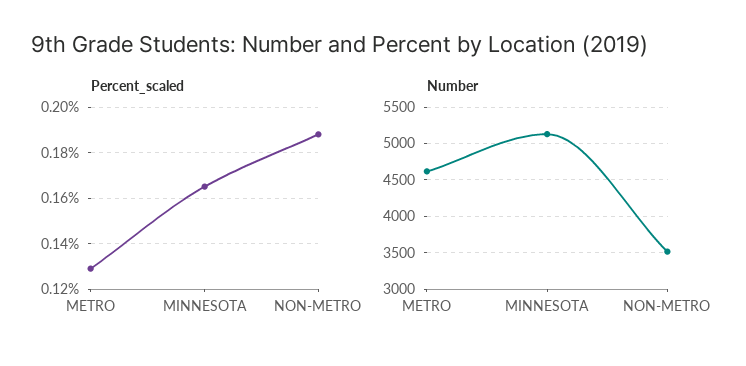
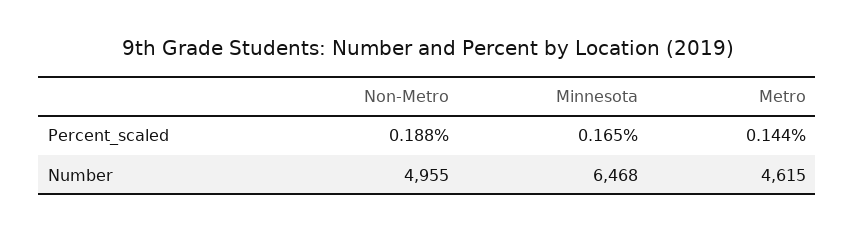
Percent_scaled, METRO: 0.13 -> 0.144
Number, MINNESOTA: 5100 -> 6468
Number, NON-METRO: 3500 -> 4955

